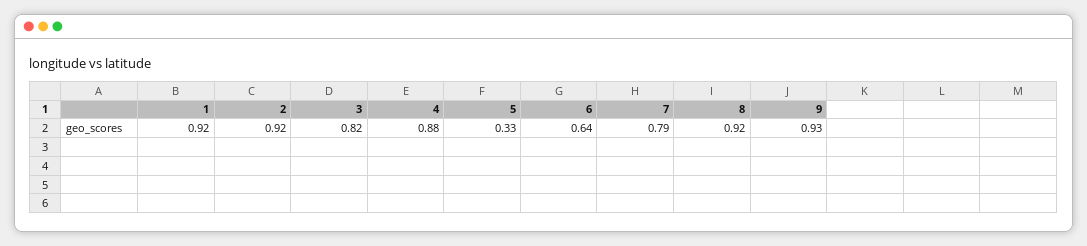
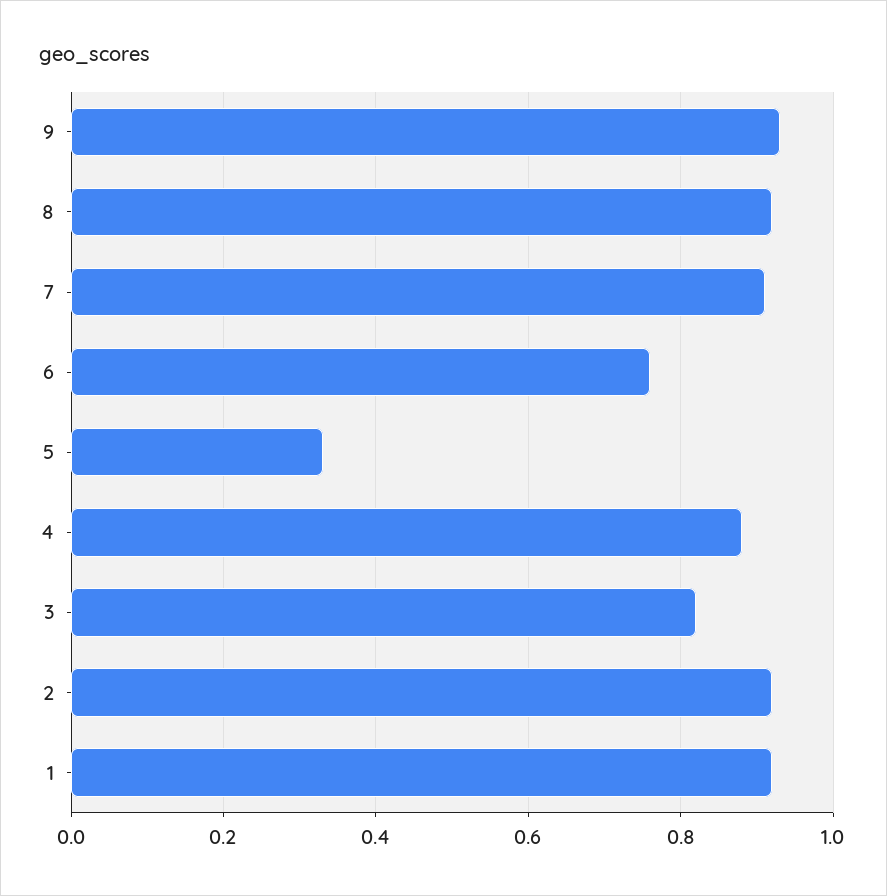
6: 0.64 -> 0.75
7: 0.79 -> 0.9

